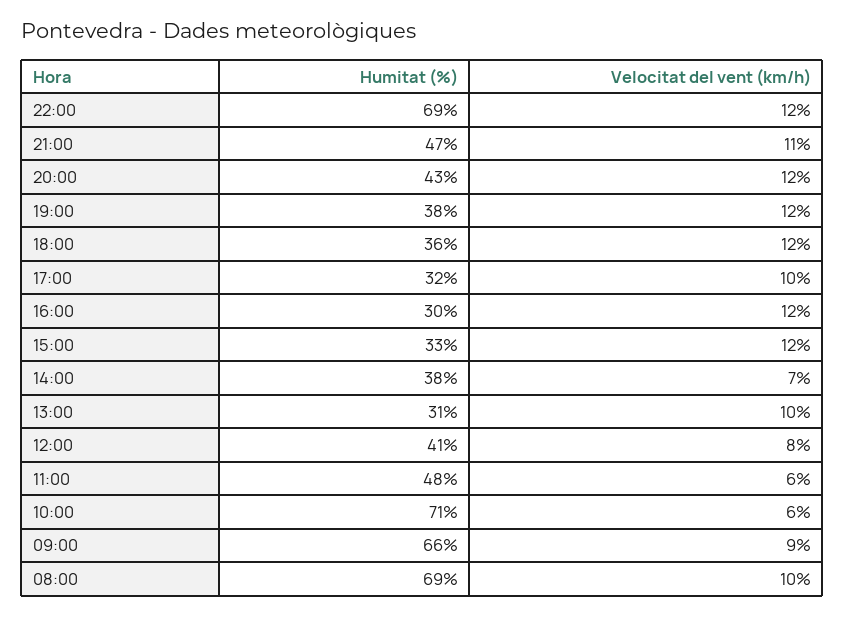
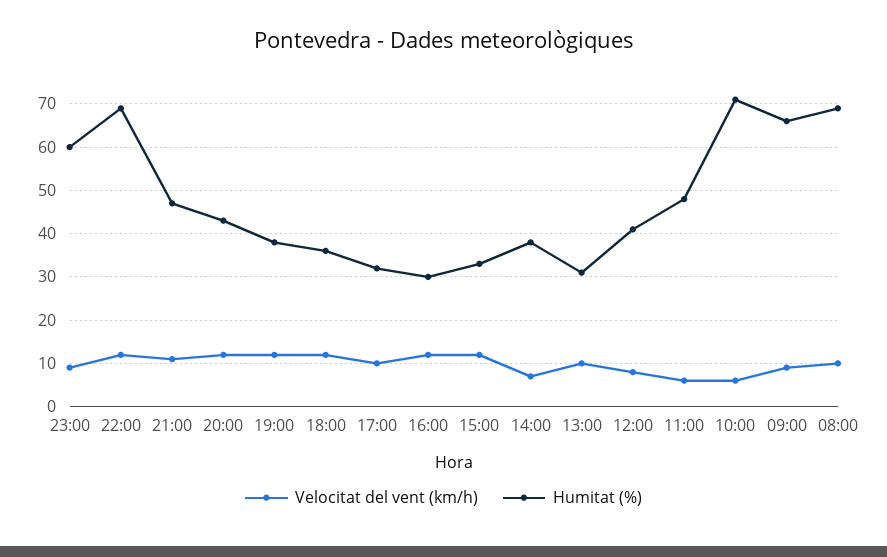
Velocitat del vent (km/h), 23:00: none -> 10
Humitat (%), 23:00: none -> 60

